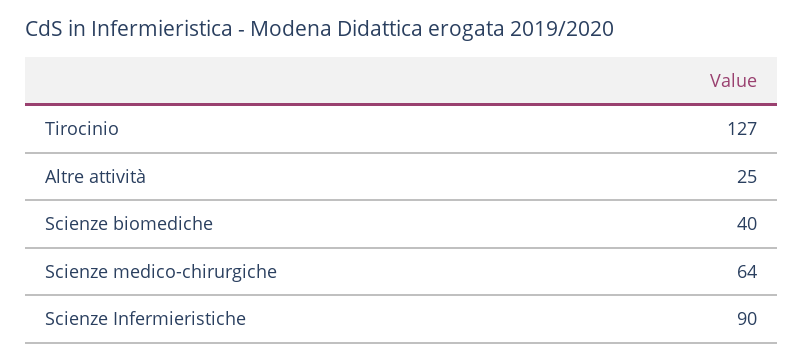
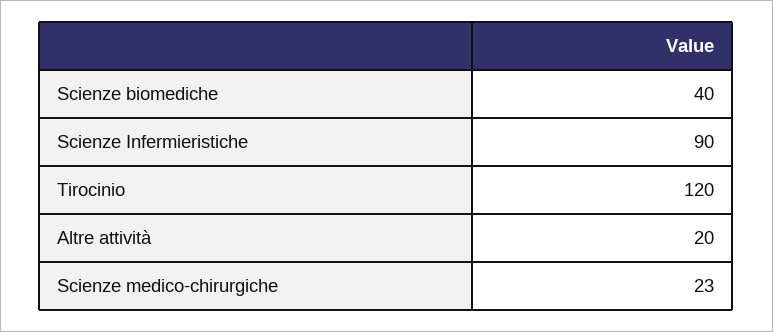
Tirocinio: 127 -> 120
Altre attività: 25 -> 20
Scienze medico-chirurgiche: 64 -> 23

